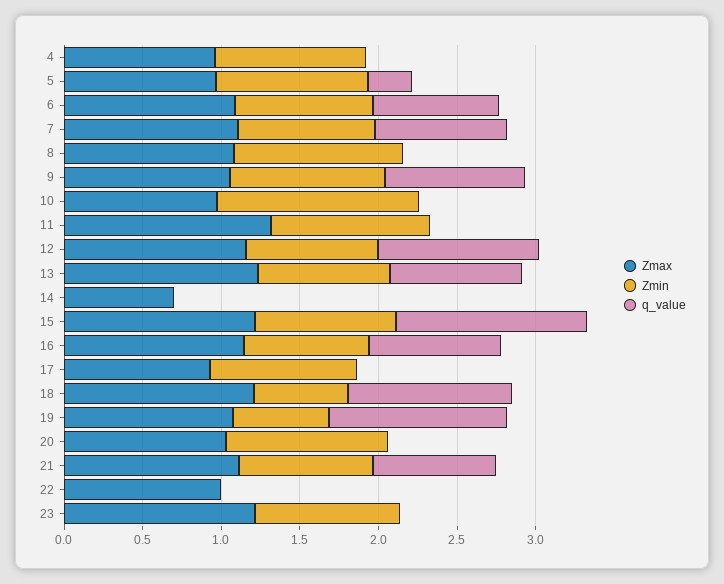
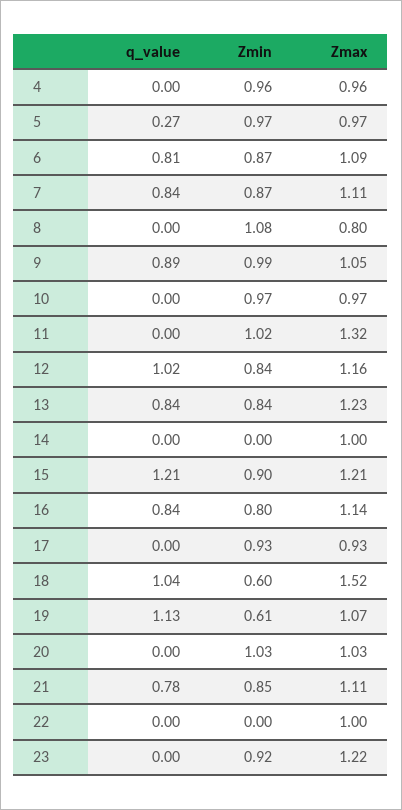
Zmax, 8: 1.1 -> 0.8
Zmin, 10: 1.3 -> 0.97
Zmax, 14: 0.7 -> 1
Zmax, 18: 1.2 -> 1.52

